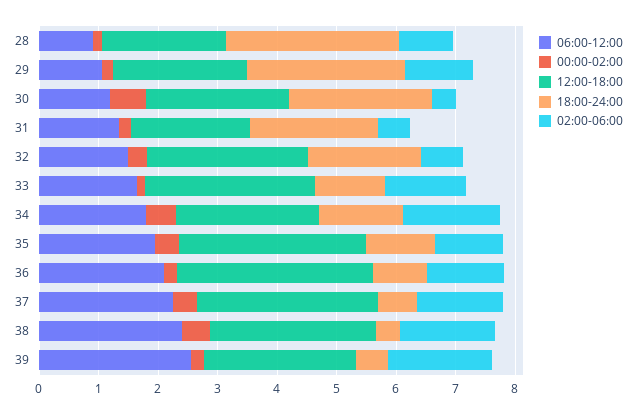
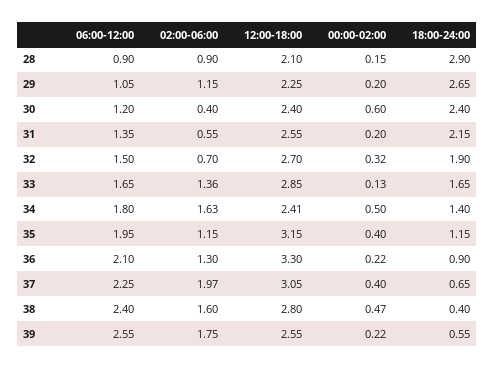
12:00-18:00, 31: 2 -> 2.55
18:00-24:00, 33: 1.2 -> 1.65
02:00-06:00, 37: 1.4 -> 1.97

